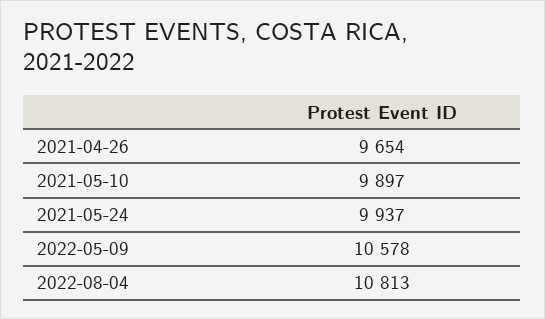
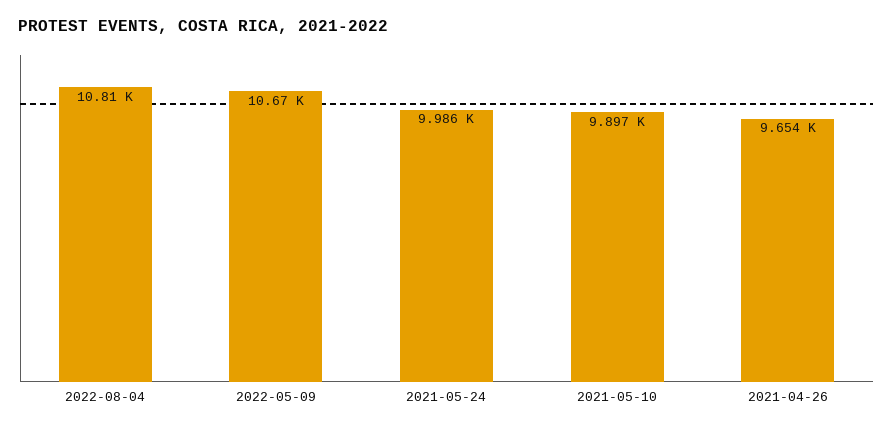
2021-05-24: 9937 -> 9986
2022-05-09: 10578 -> 10670

